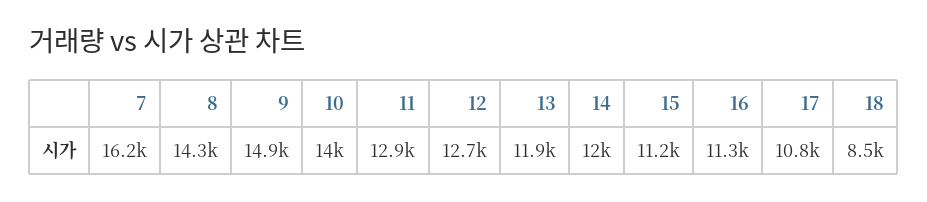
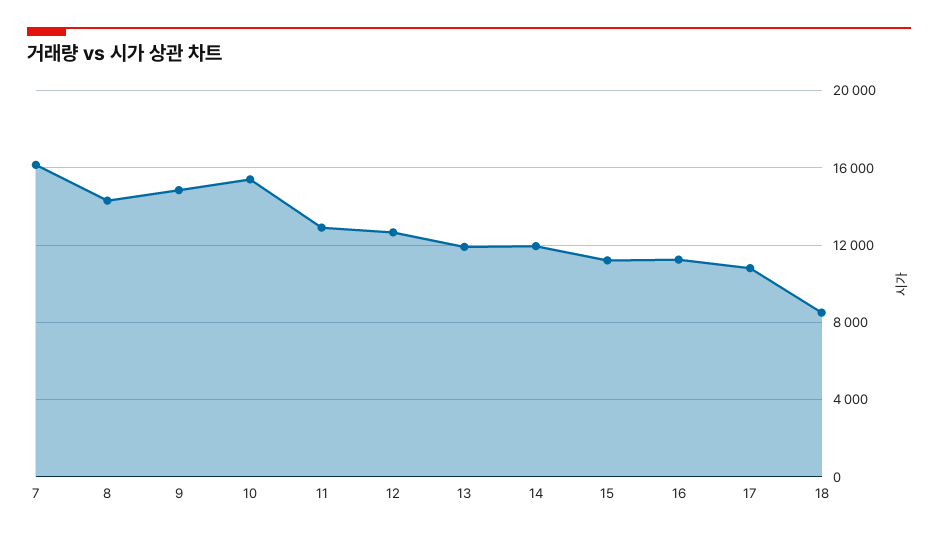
10: 14000 -> 15500

